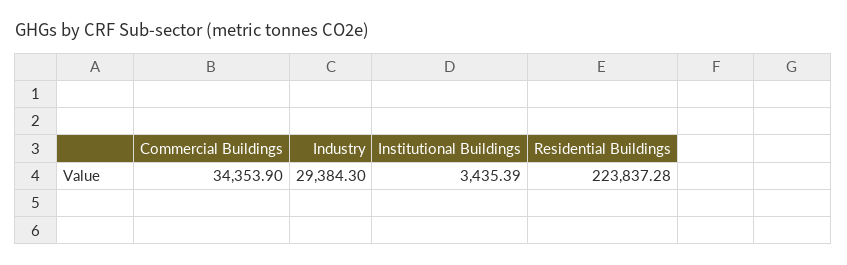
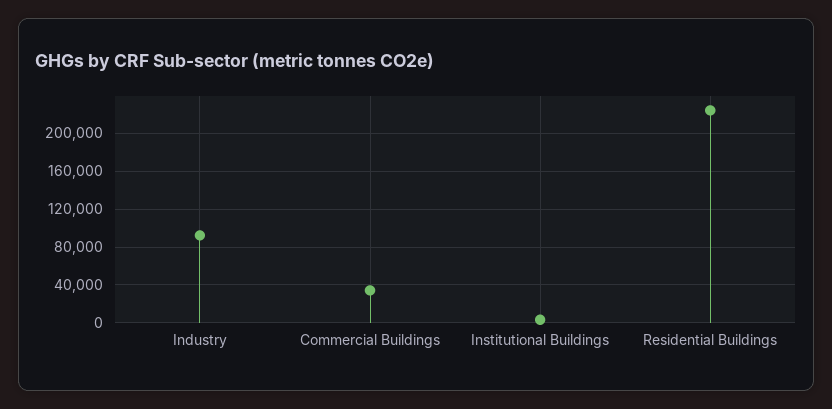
Industry: 29384.3 -> 90000

